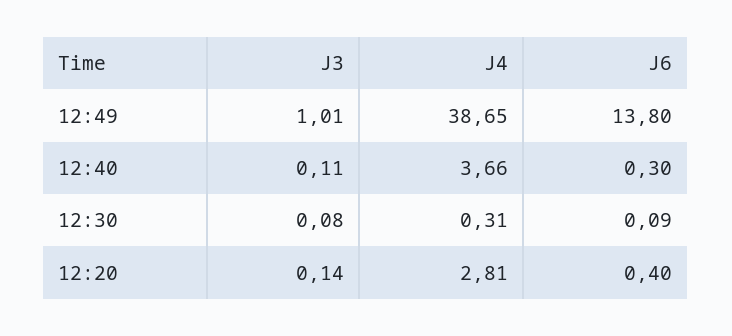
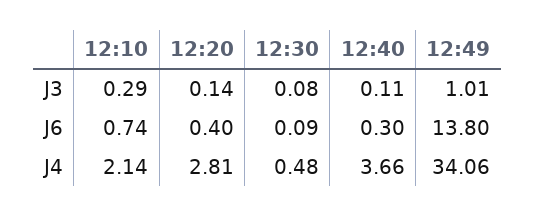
J4, 12:49: 38.65 -> 34.06
J4, 12:30: 0.31 -> 0.48
J3, 12:10: none -> 0.29
J6, 12:10: none -> 0.74
J4, 12:10: none -> 2.14

